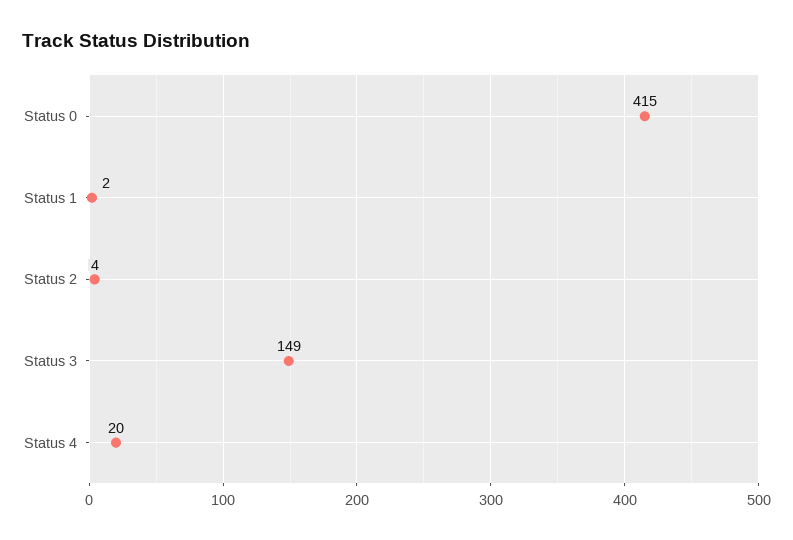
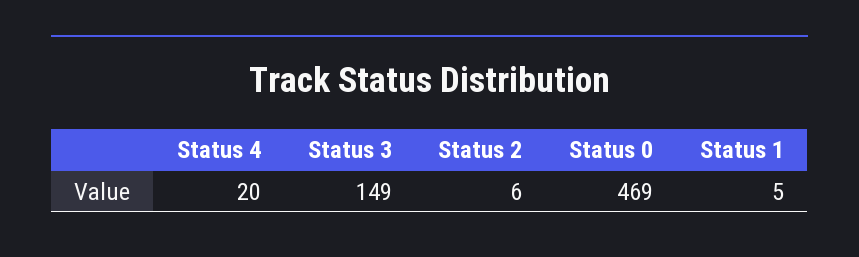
Status 0: 415 -> 469
Status 1: 2 -> 5
Status 2: 4 -> 6

